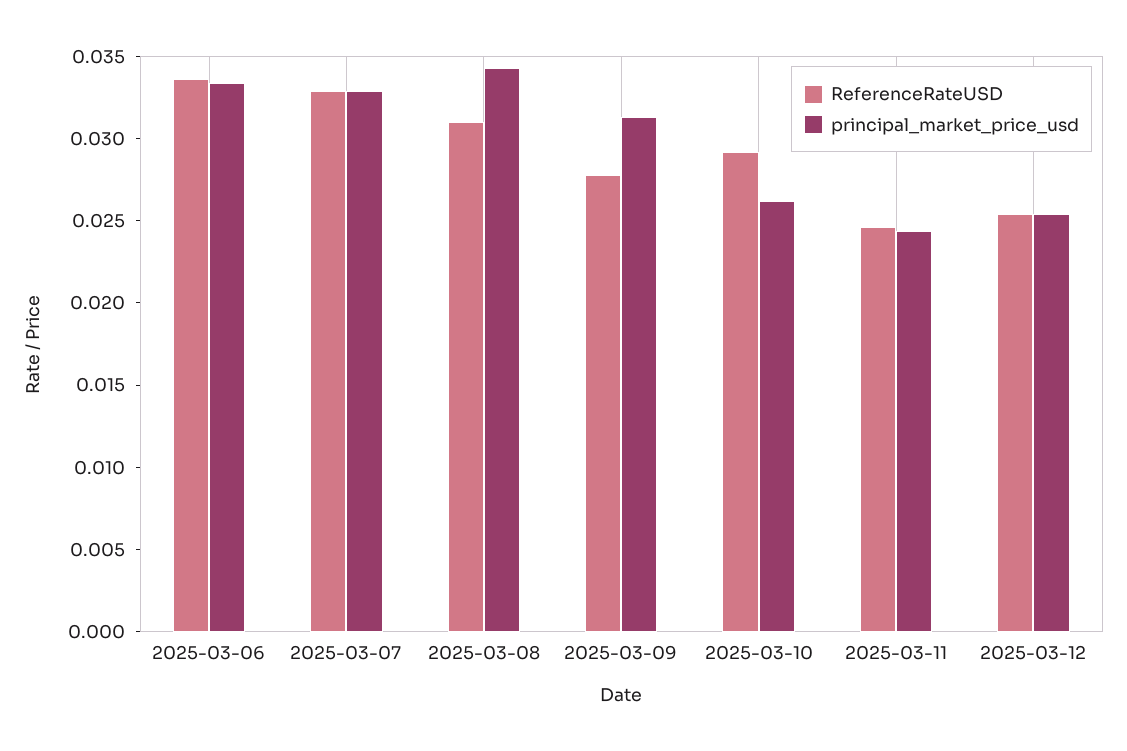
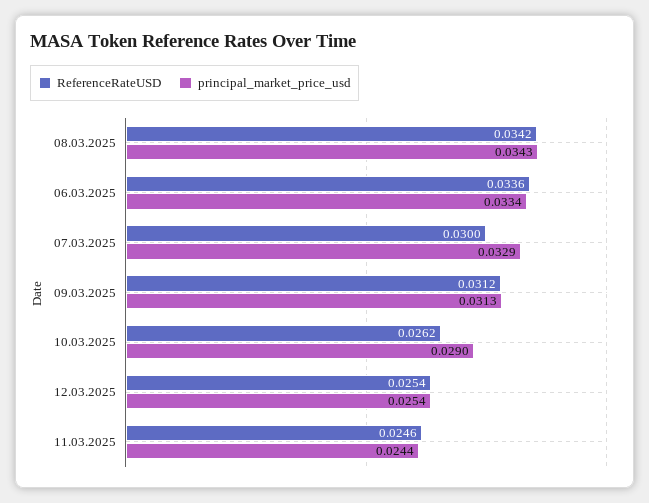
ReferenceRateUSD, 2025-03-07: 0.033 -> 0.03
ReferenceRateUSD, 2025-03-08: 0.031 -> 0.0342
ReferenceRateUSD, 2025-03-09: 0.028 -> 0.0312
ReferenceRateUSD, 2025-03-10: 0.029 -> 0.0262
principal_market_price_usd, 2025-03-10: 0.026 -> 0.029

